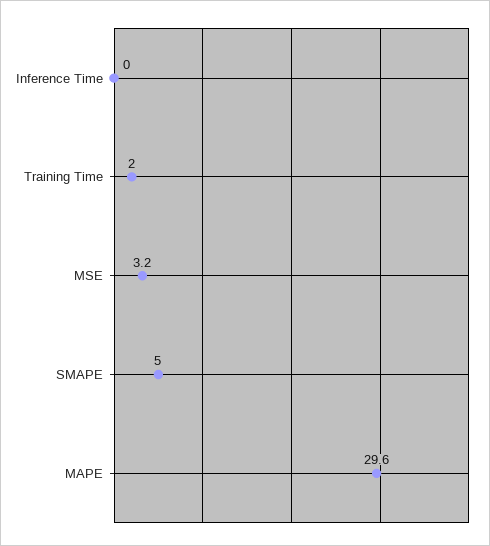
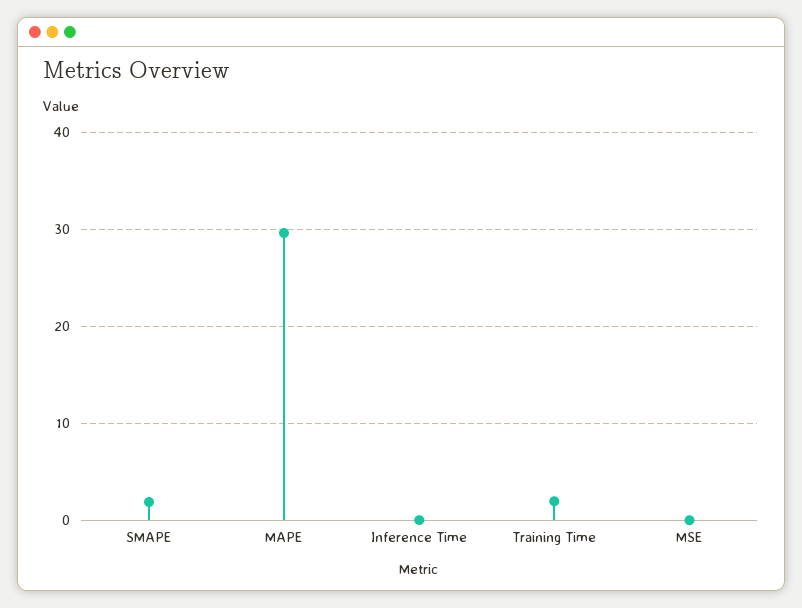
MSE: 3.2 -> 0
SMAPE: 5 -> 2

